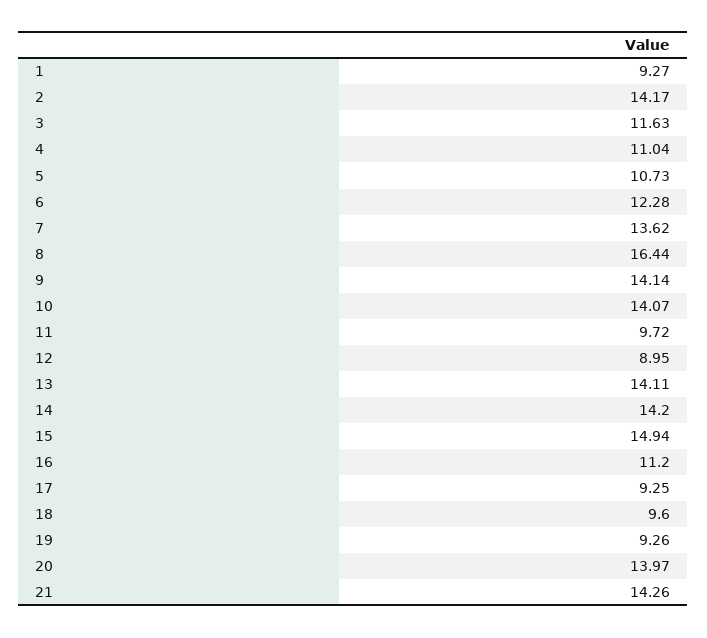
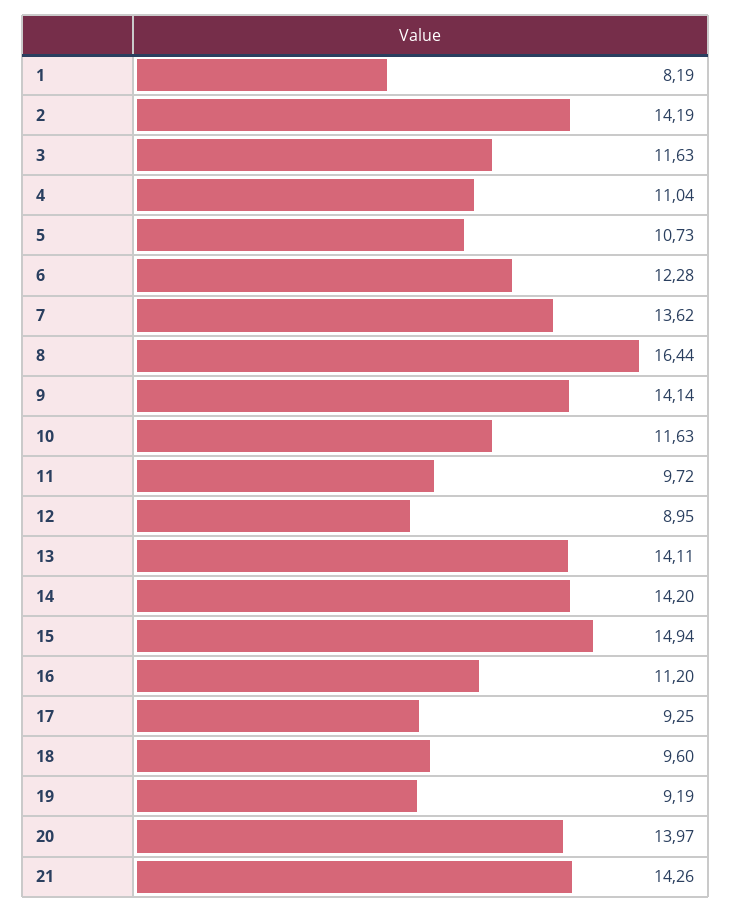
1: 9.27 -> 8.19
2: 14.17 -> 14.19
10: 14.07 -> 11.63
19: 9.26 -> 9.19

